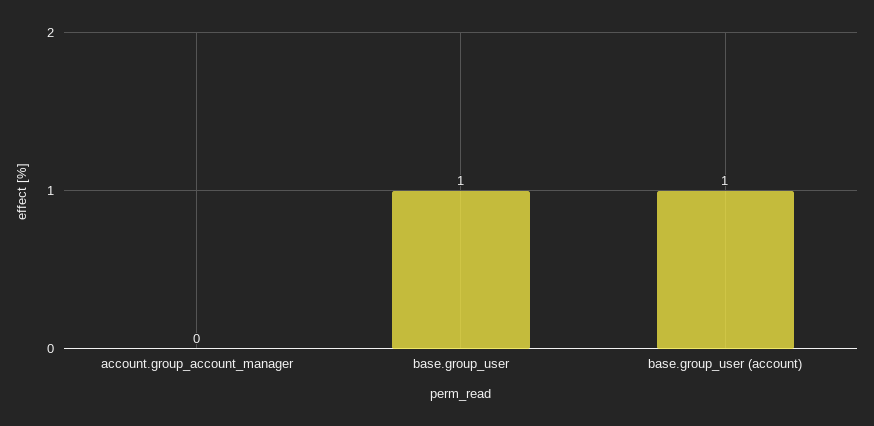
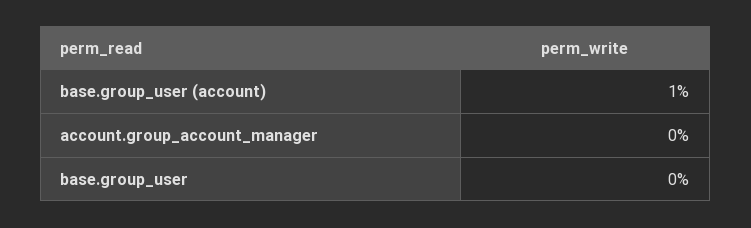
base.group_user: 1 -> 0

